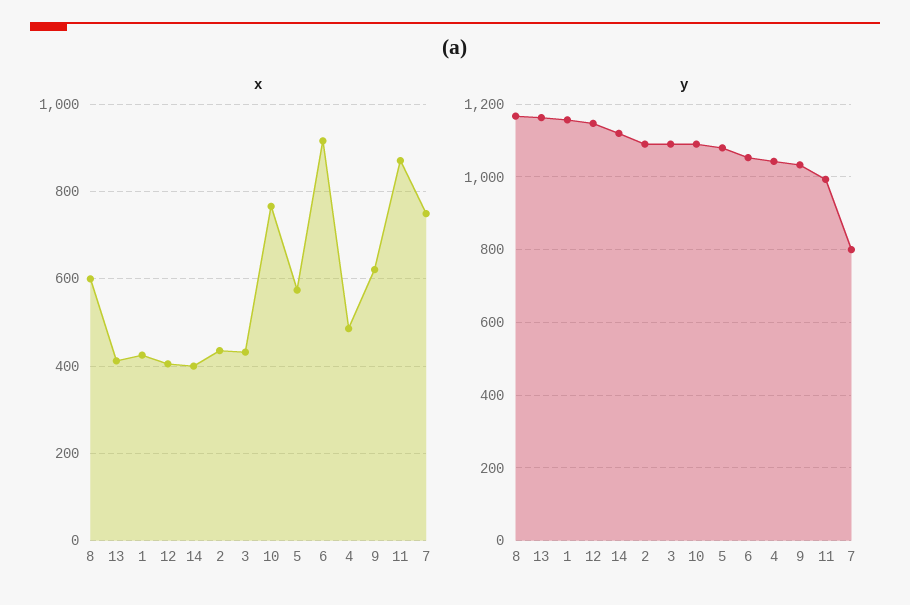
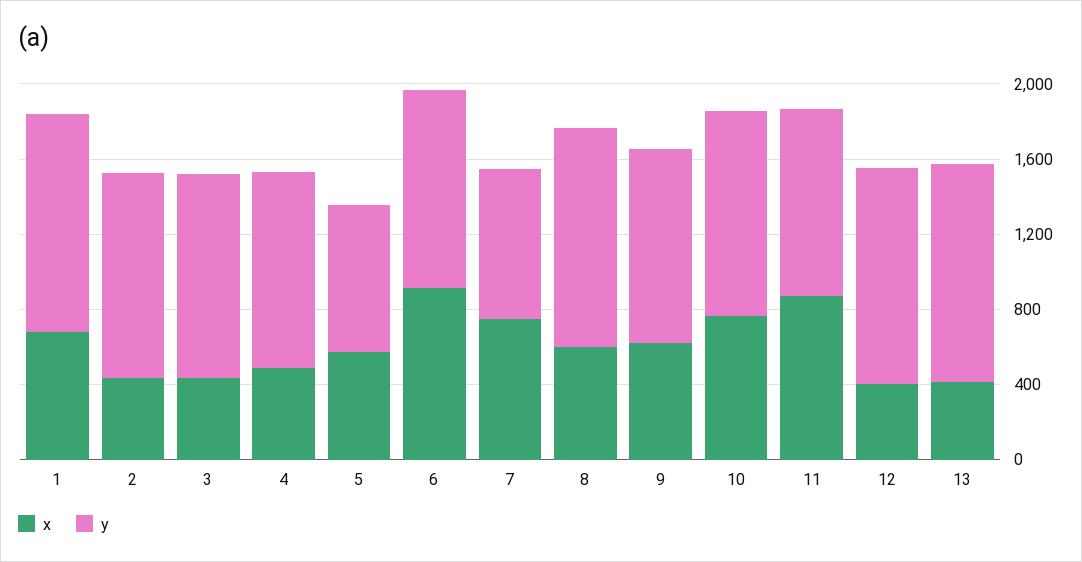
x, 1: 420 -> 700
x, 14: 400 -> none
y, 14: 1120 -> none
y, 5: 1080 -> 800

